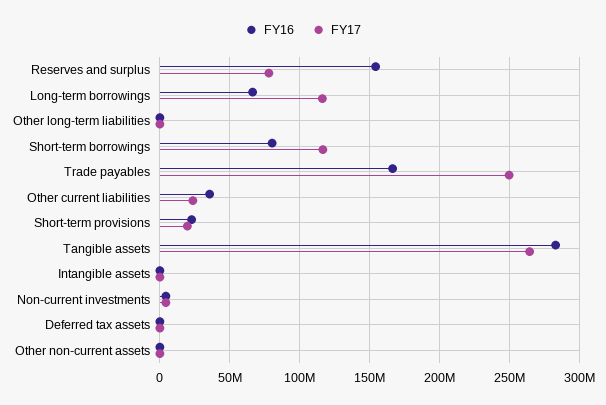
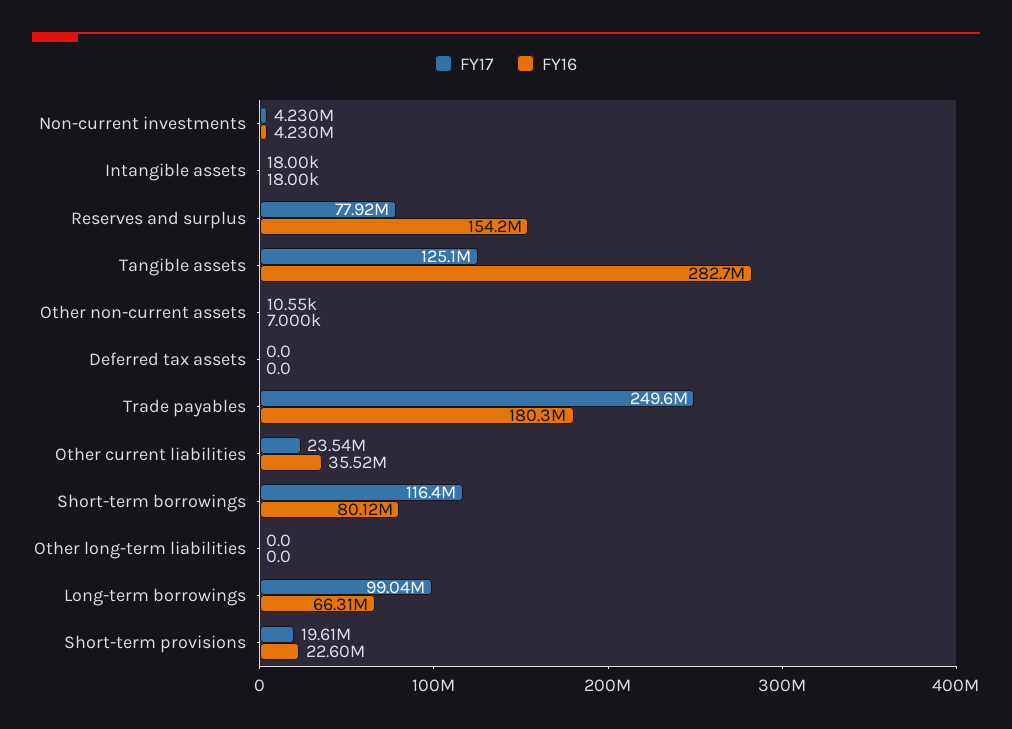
FY17, Long-term borrowings: 115000000 -> 99040000
FY16, Trade payables: 165000000 -> 180300000
FY17, Tangible assets: 265000000 -> 125100000

